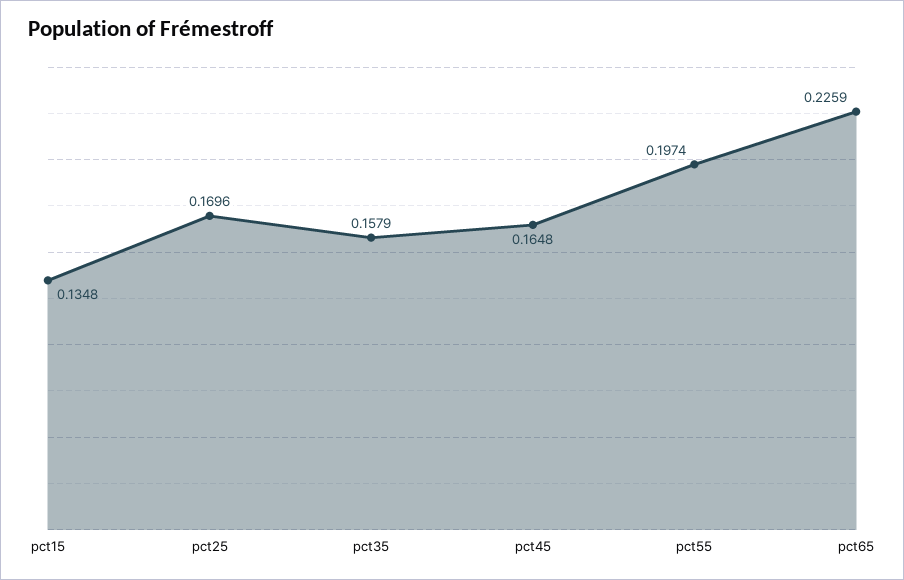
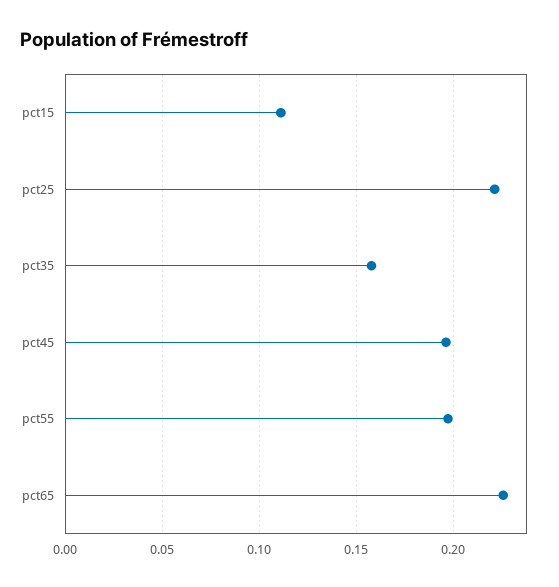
pct15: 0.1348 -> 0.11
pct25: 0.1696 -> 0.22
pct45: 0.1648 -> 0.195

